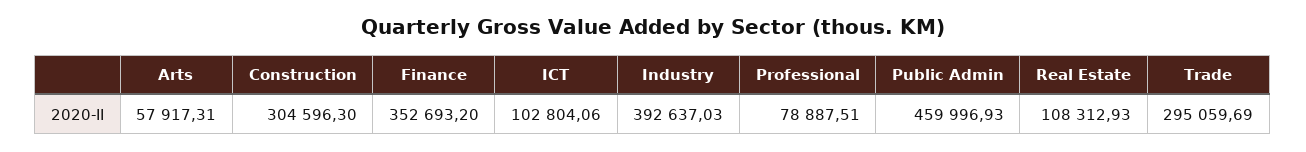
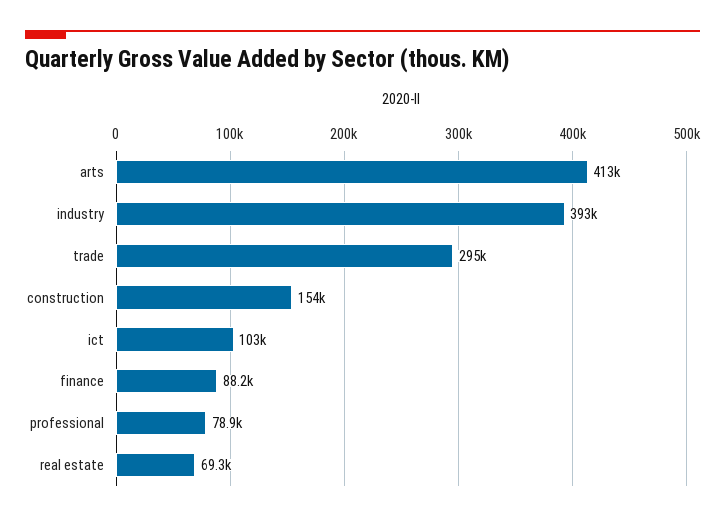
Arts: 57917.31 -> 413000
Construction: 304596.3 -> 154000
Finance: 352693.2 -> 88200
Public Admin: 459996.93 -> none
Real Estate: 108312.93 -> 69300

